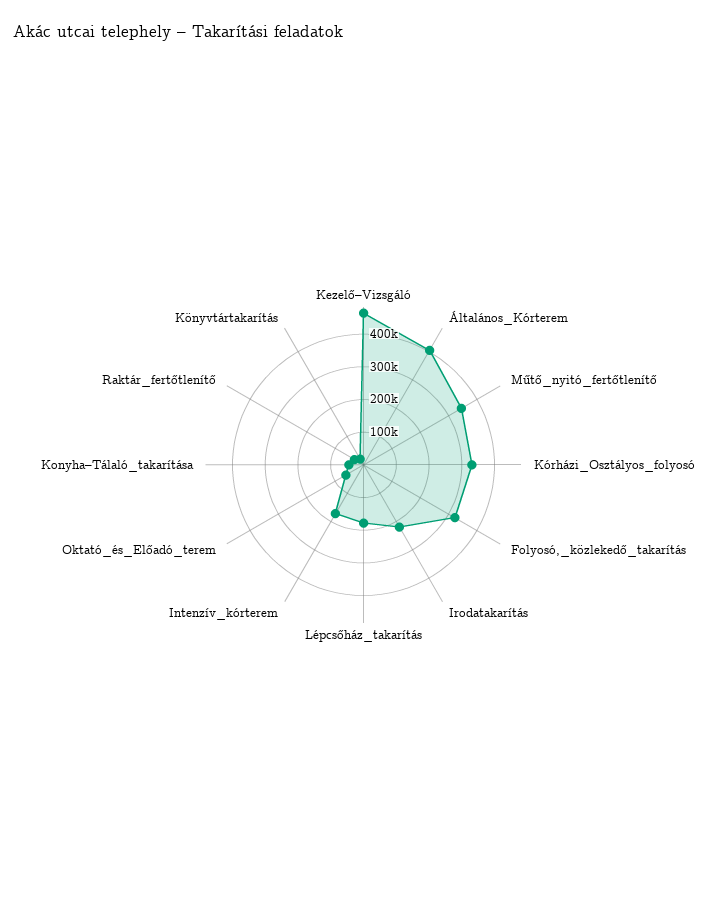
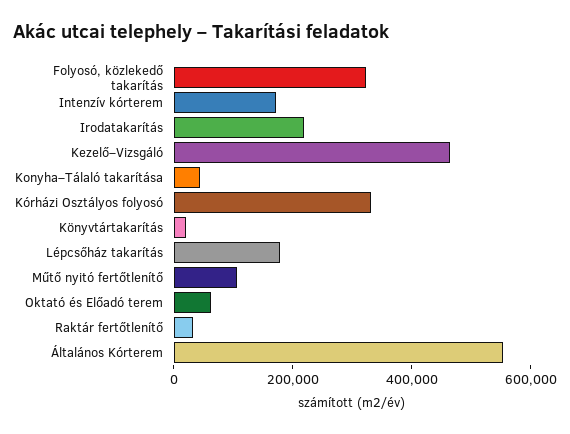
Általános_Kórterem: 400000 -> 550000
Műtő_nyitó_fertőtlenítő: 350000 -> 100000

